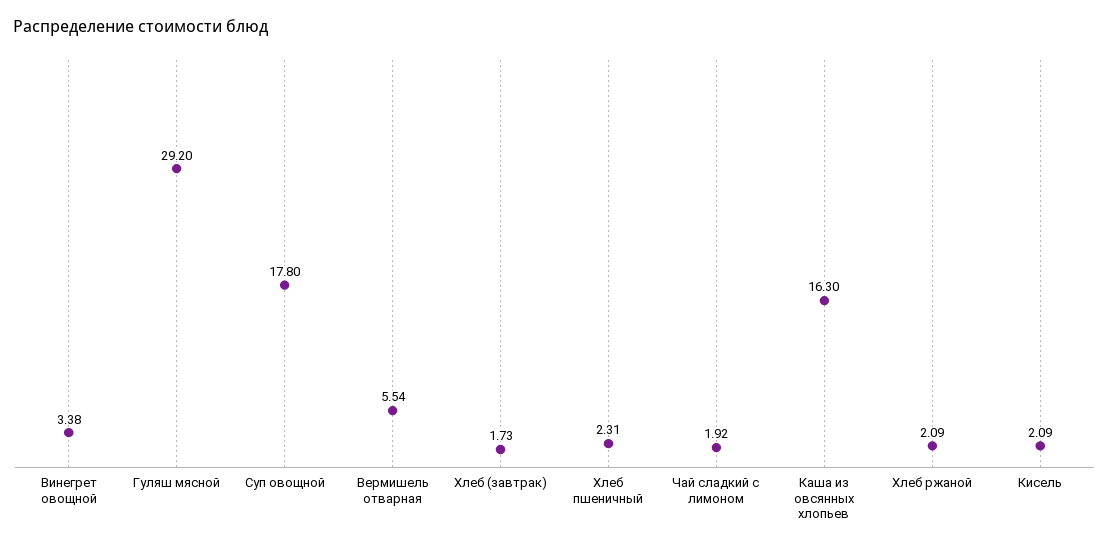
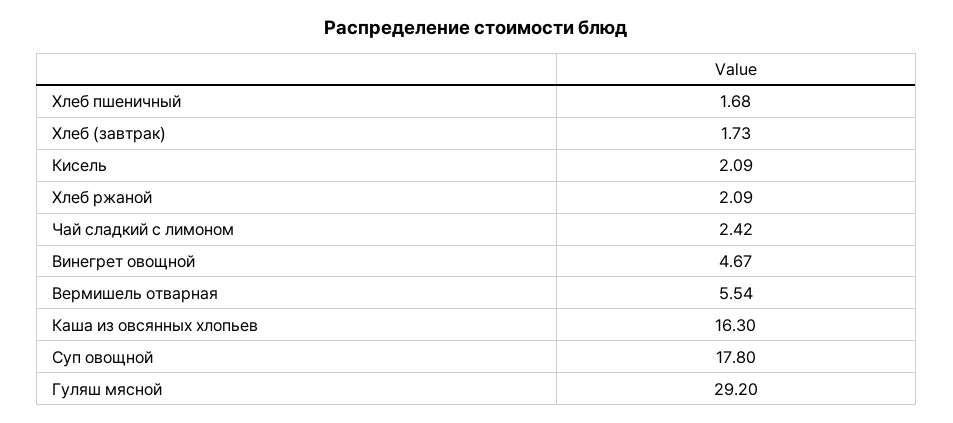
Винегрет овощной: 3.38 -> 4.67
Хлеб пшеничный: 2.31 -> 1.68
Чай сладкий с лимоном: 1.92 -> 2.42

